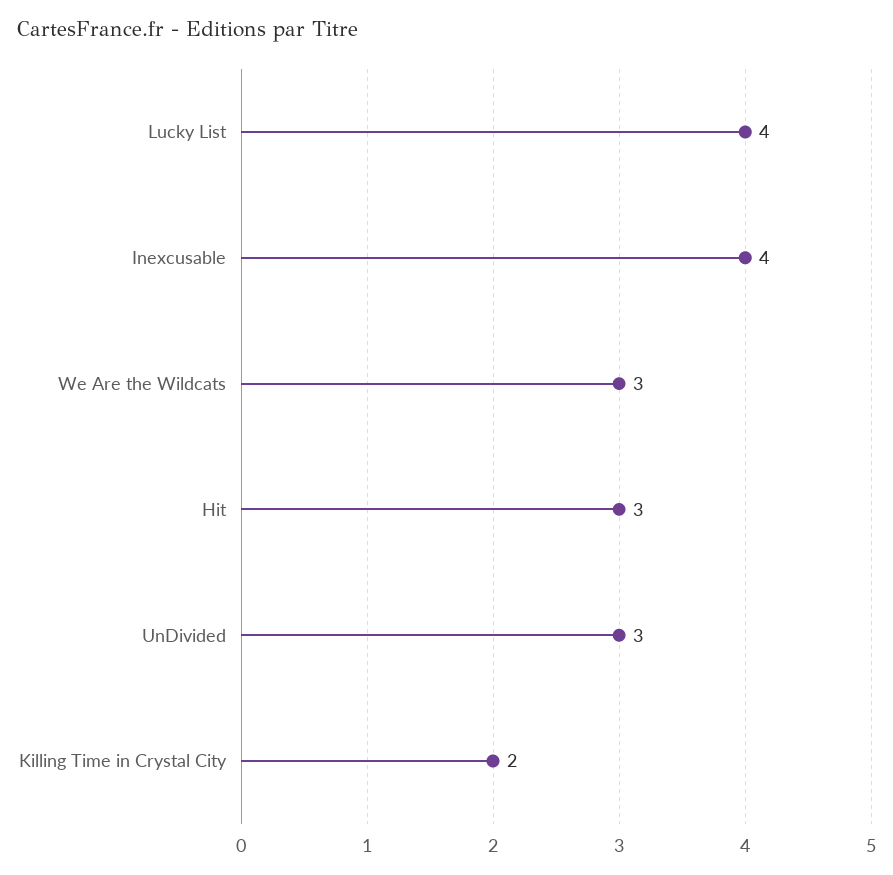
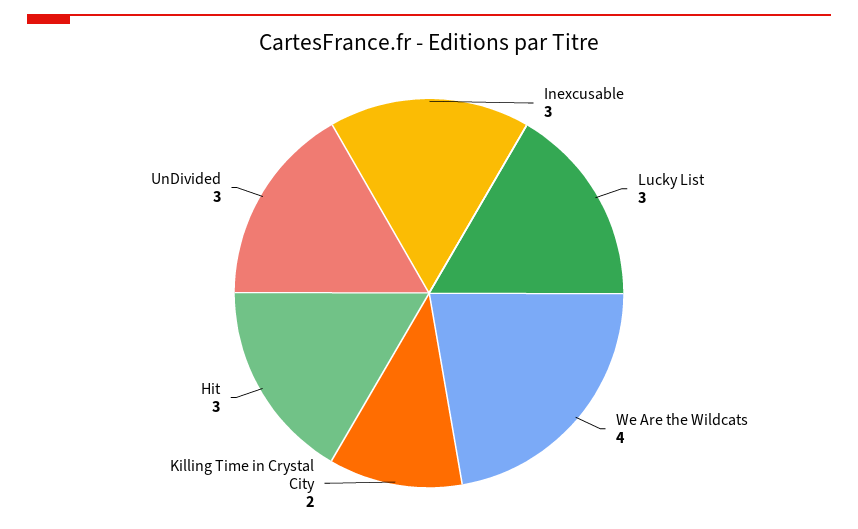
Lucky List: 4 -> 3
Inexcusable: 4 -> 3
We Are the Wildcats: 3 -> 4

